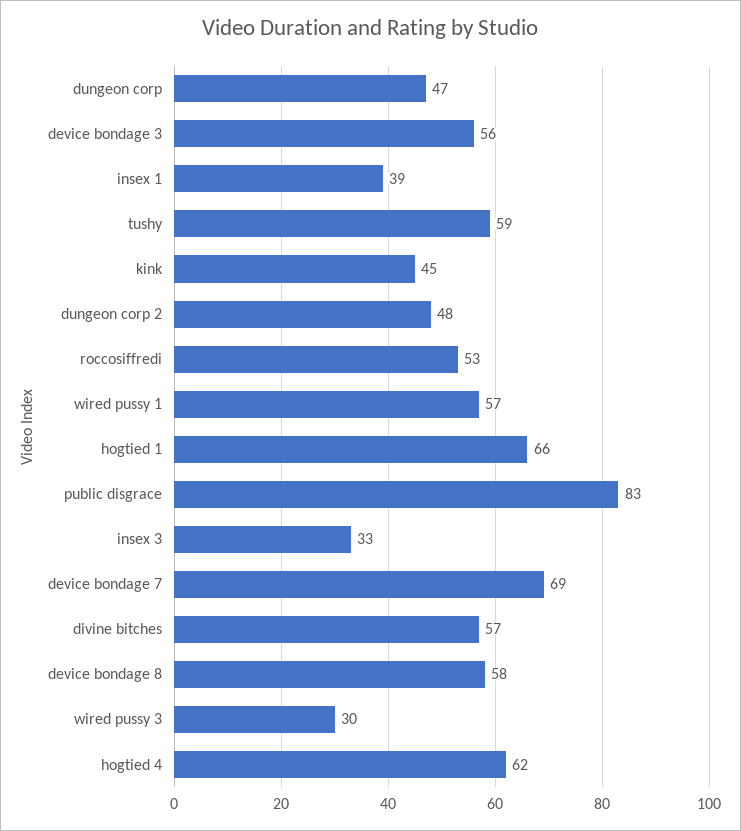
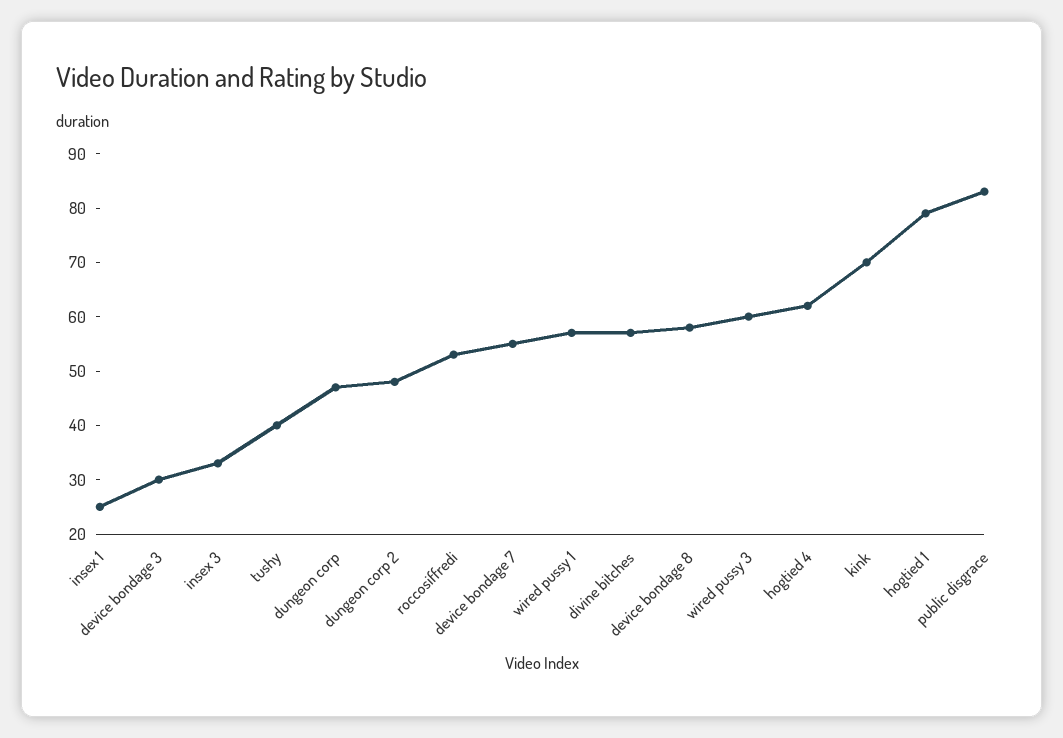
device bondage 3: 56 -> 30
insex 1: 39 -> 25
tushy: 59 -> 40
kink: 45 -> 70
hogtied 1: 66 -> 80
device bondage 7: 69 -> 55
wired pussy 3: 30 -> 60

